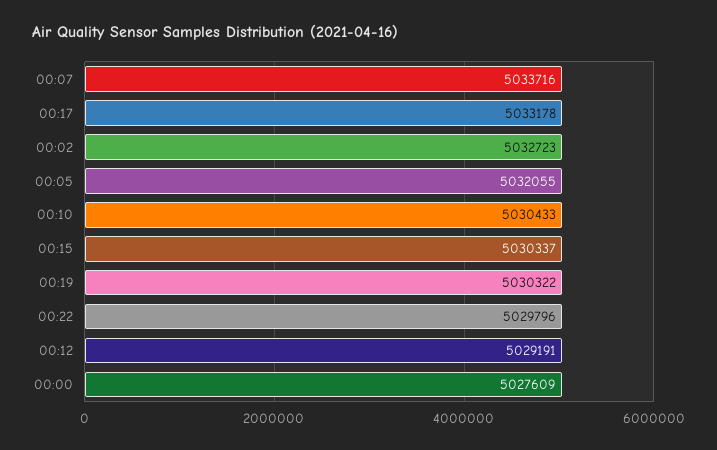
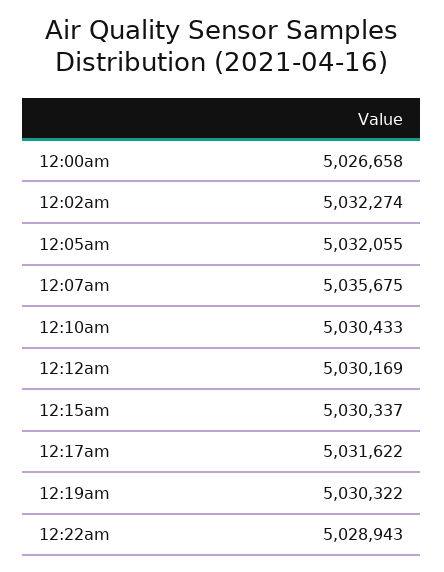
00:07: 5033716 -> 5035675
00:17: 5033178 -> 5031622
00:02: 5032723 -> 5032274
00:22: 5029796 -> 5028943
00:12: 5029191 -> 5030169
00:00: 5027609 -> 5026658

